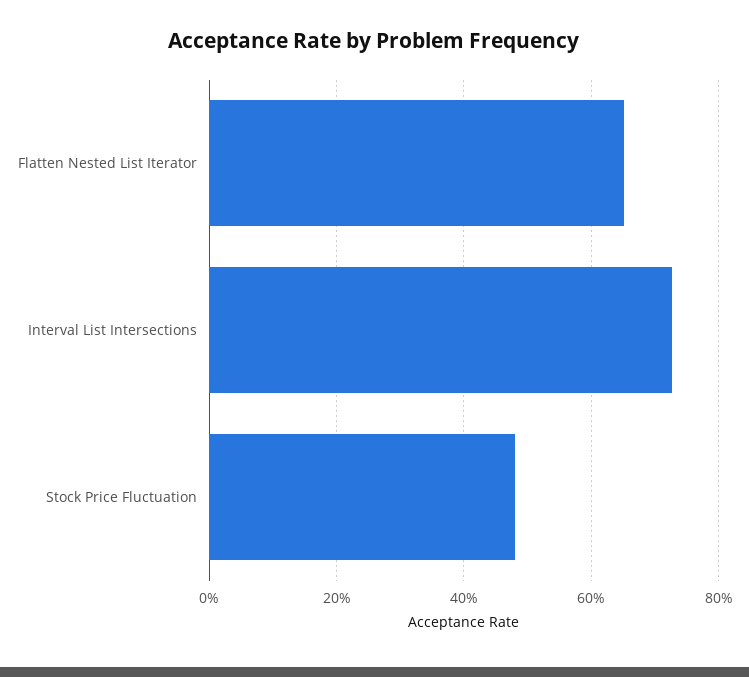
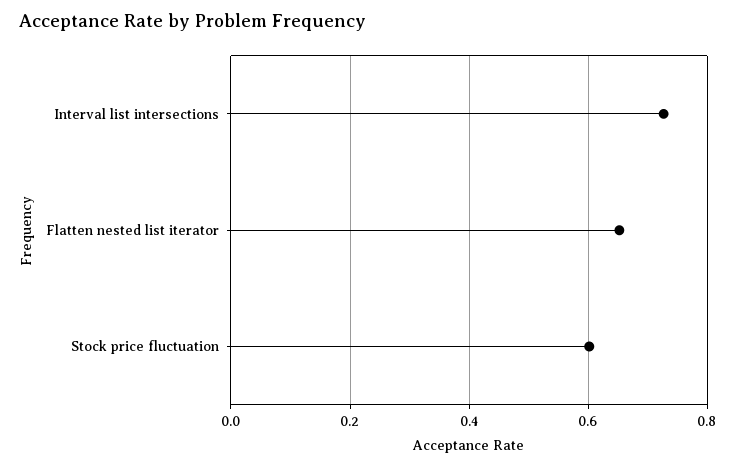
Stock Price Fluctuation: 0.48 -> 0.6

